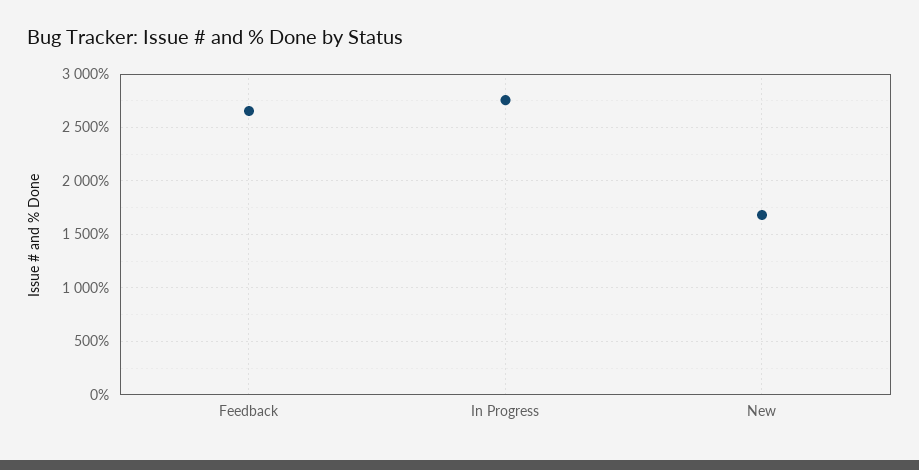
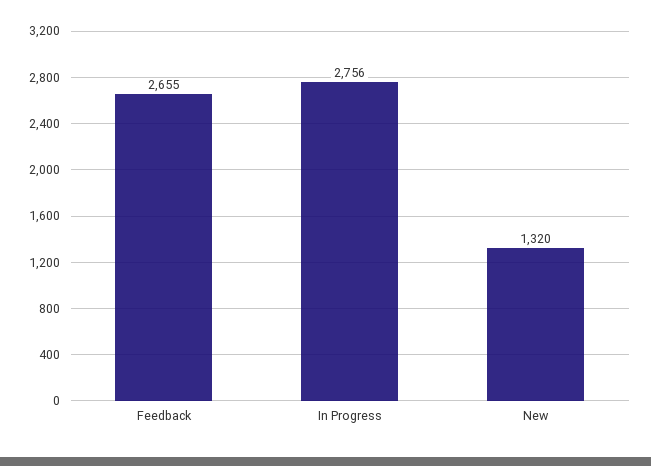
New: 1700 -> 1320

